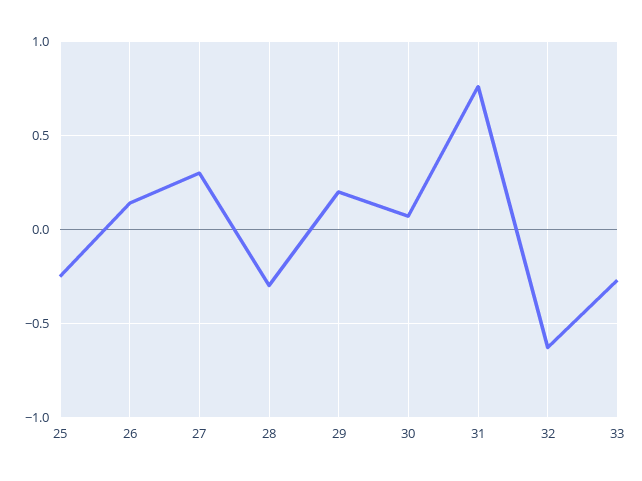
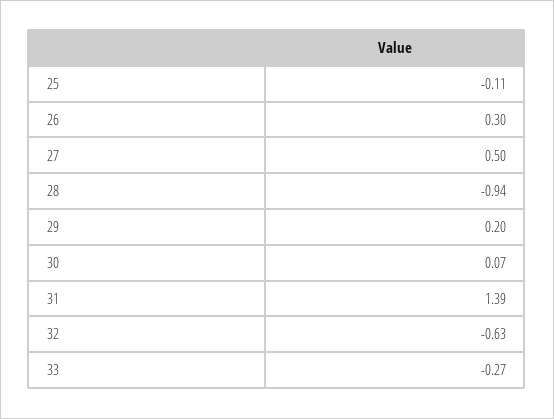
25: -0.25 -> -0.11
26: 0.15 -> 0.3
27: 0.3 -> 0.5
28: -0.3 -> -0.94
31: 0.75 -> 1.39

